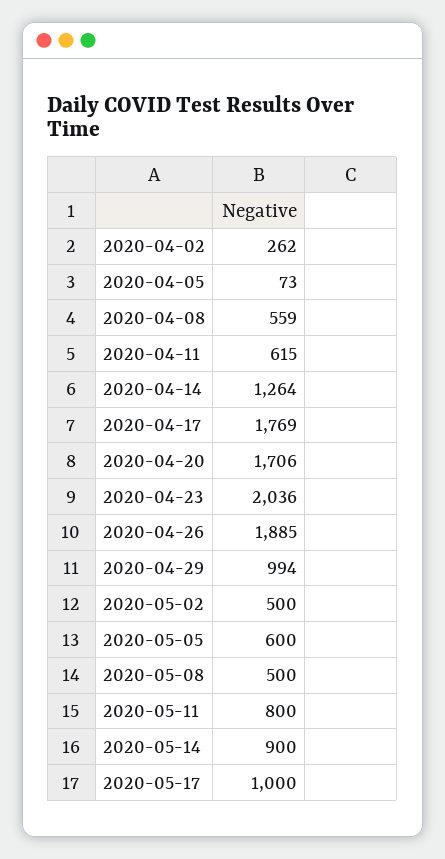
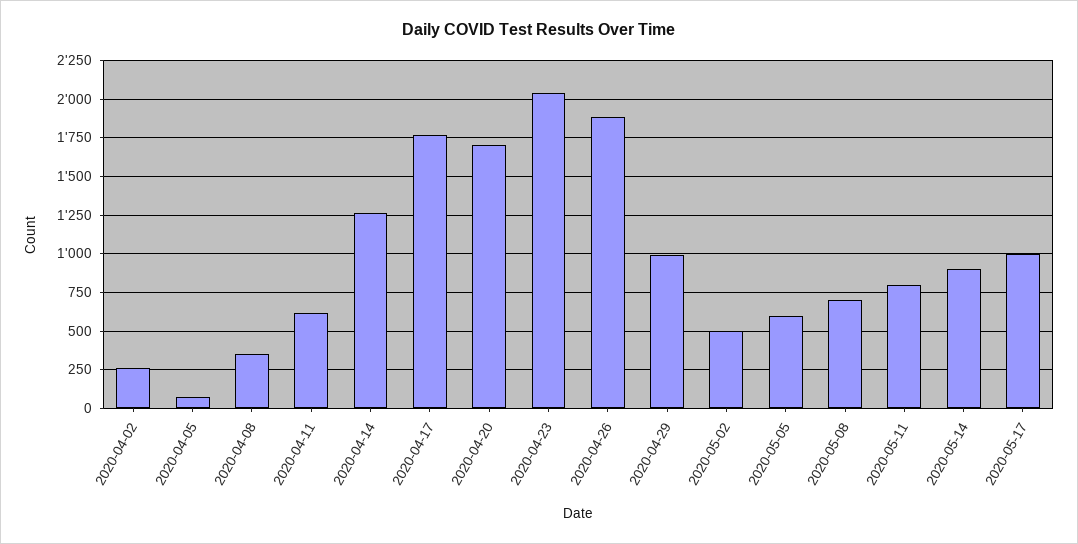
2020-04-08: 559 -> 350
2020-05-08: 500 -> 700

